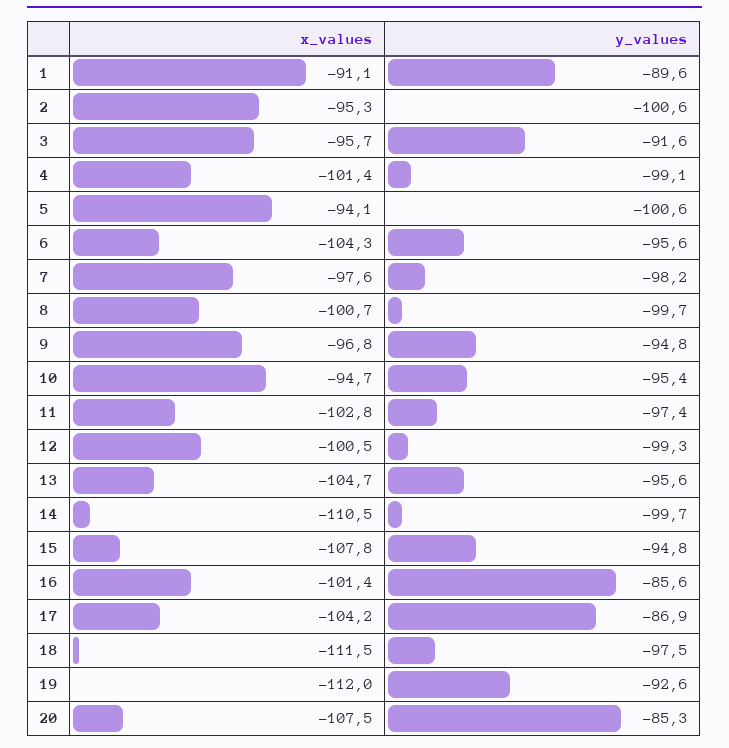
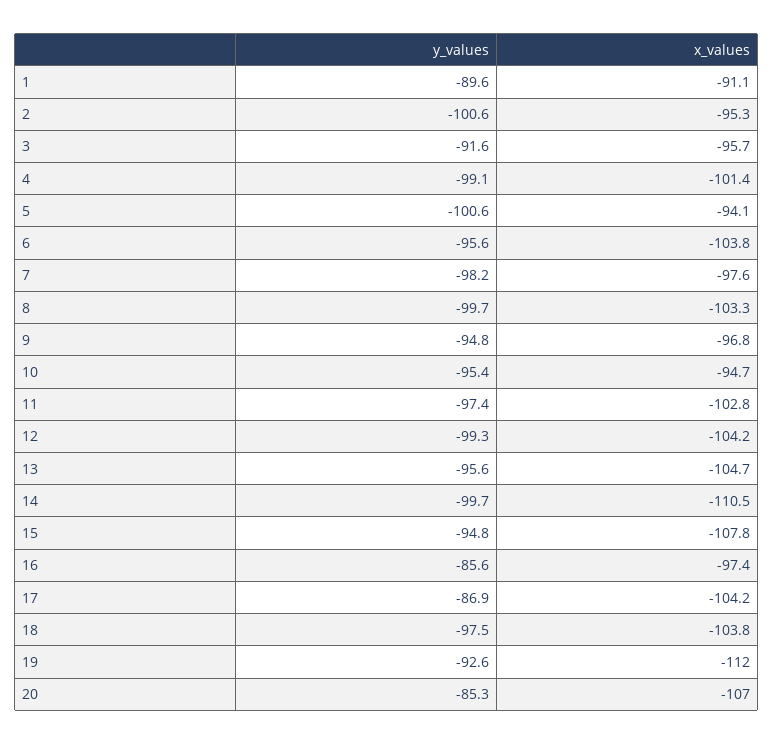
x_values, 6: -104.3 -> -103.8
x_values, 8: -100.7 -> -103.3
x_values, 12: -100.5 -> -104.2
x_values, 16: -101.4 -> -97.4
x_values, 18: -111.5 -> -103.8
x_values, 20: -107.5 -> -107

